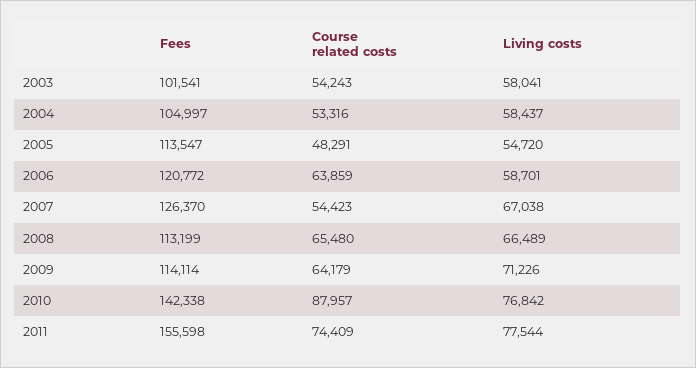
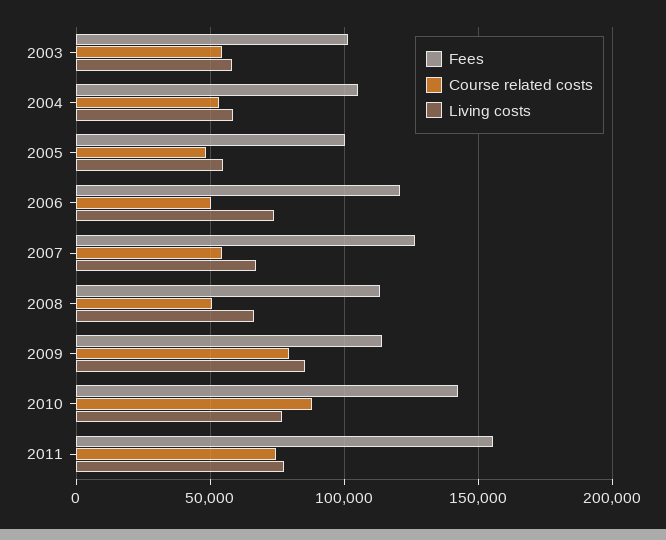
Fees, 2005: 113547 -> 100000
Course related costs, 2006: 63859 -> 50000
Living costs, 2006: 58701 -> 75000
Course related costs, 2008: 65480 -> 50000
Course related costs, 2009: 64179 -> 80000
Living costs, 2009: 71226 -> 85000

